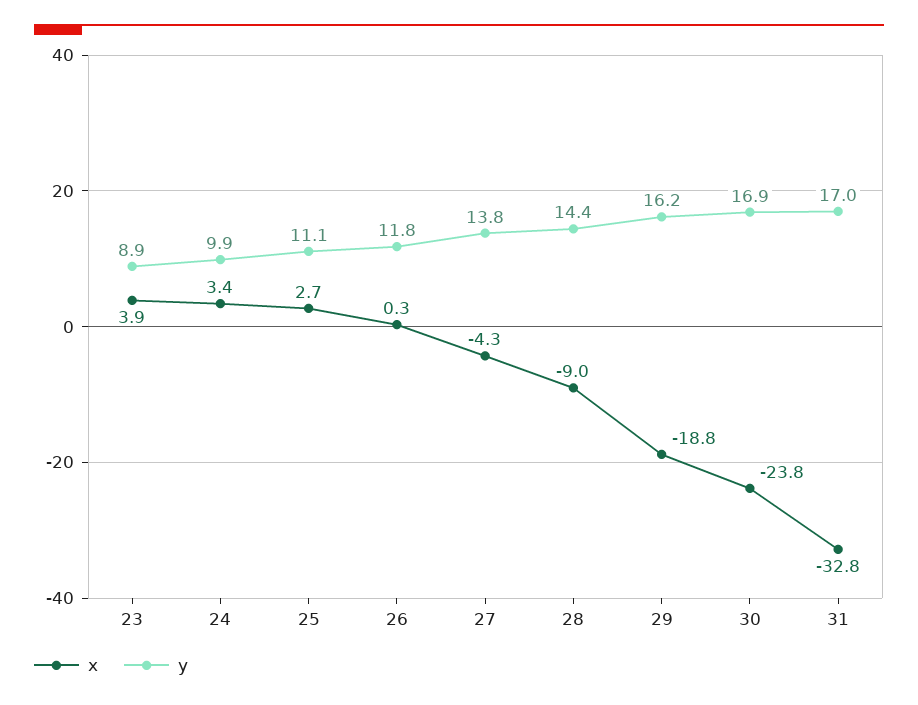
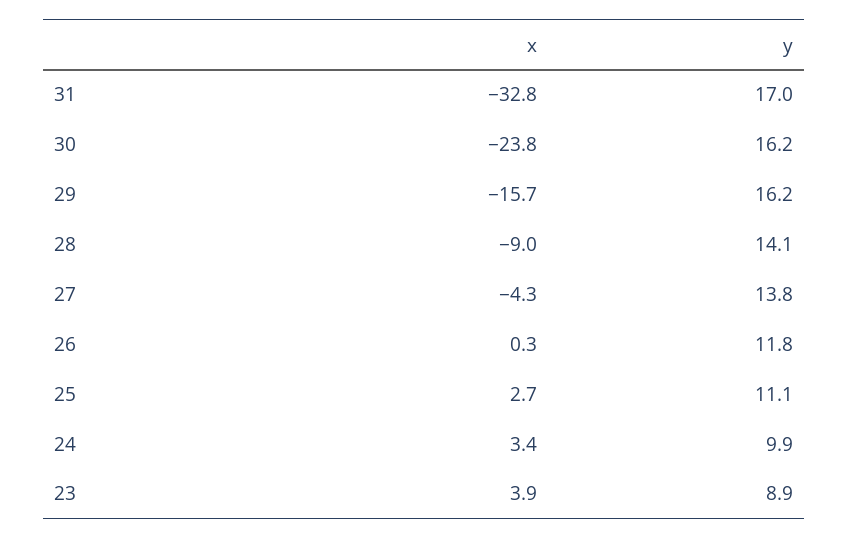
y, 28: 14.4 -> 14.1
x, 29: -18.8 -> -15.7
y, 30: 16.9 -> 16.2

